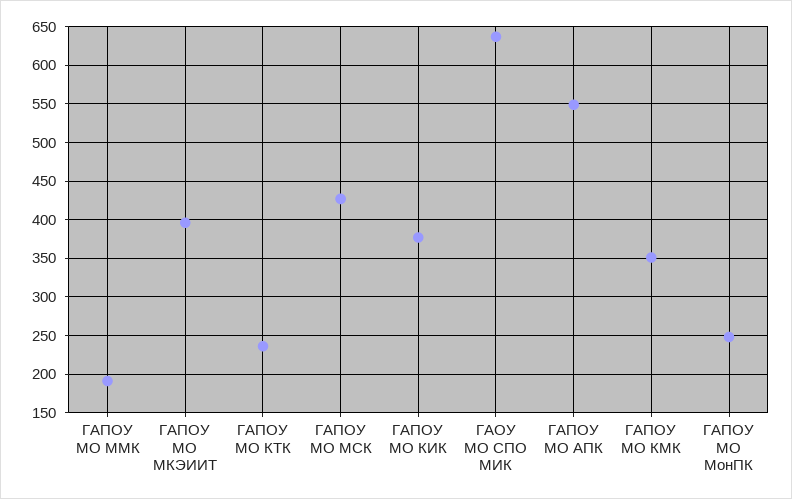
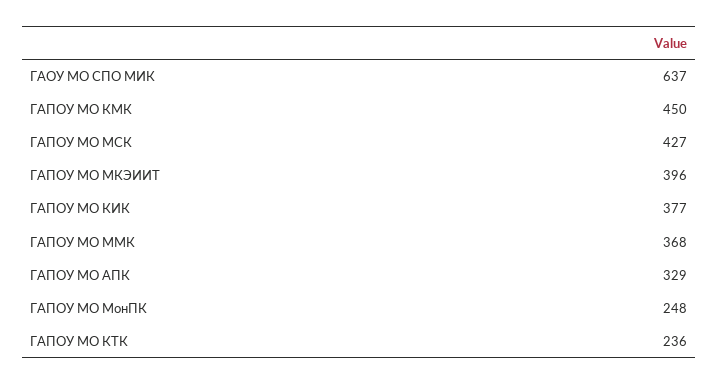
ГАПОУ МО ММК: 190 -> 368
ГАПОУ МО АПК: 550 -> 329
ГАПОУ МО КМК: 350 -> 450

